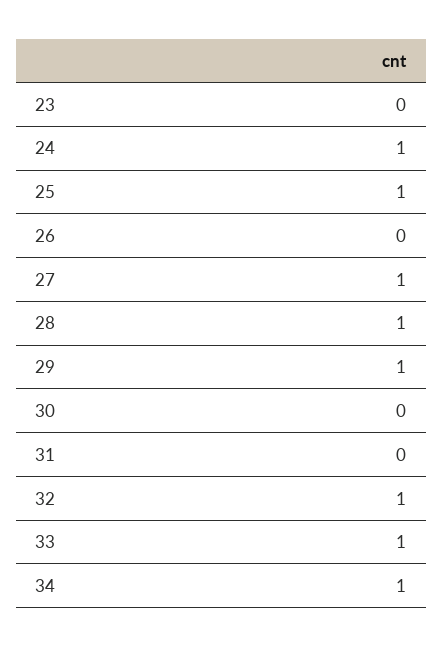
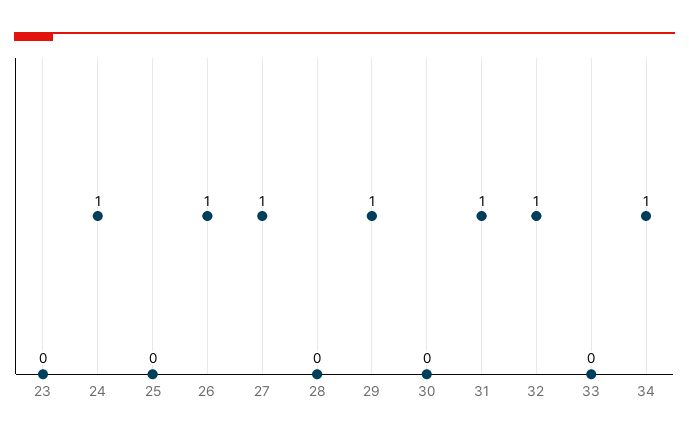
25: 1 -> 0
26: 0 -> 1
28: 1 -> 0
31: 0 -> 1
33: 1 -> 0

